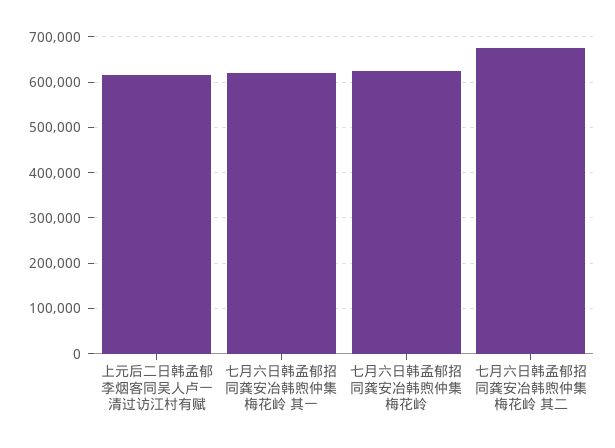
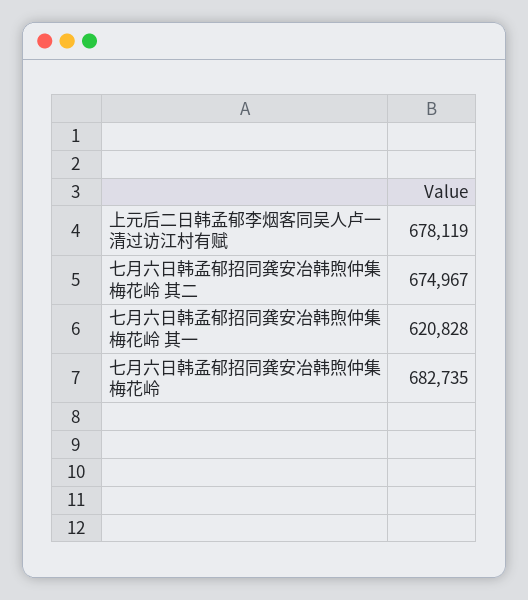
上元后二日韩孟郁李烟客同吴人卢一清过访江村有赋: 620000 -> 678119
七月六日韩孟郁招同龚安冶韩煦仲集梅花岭: 620000 -> 682735

